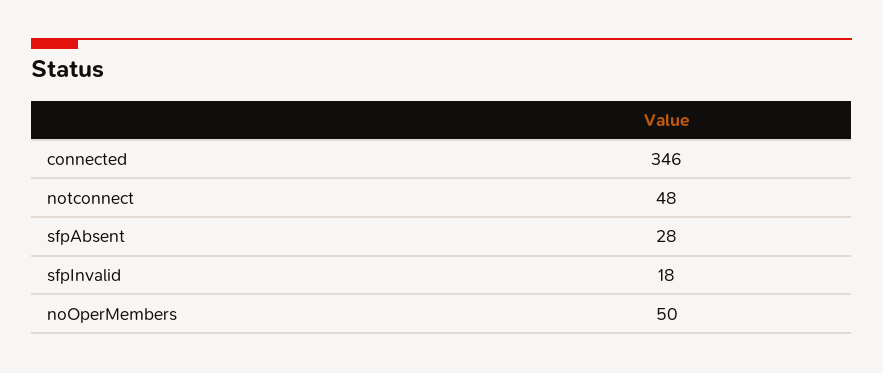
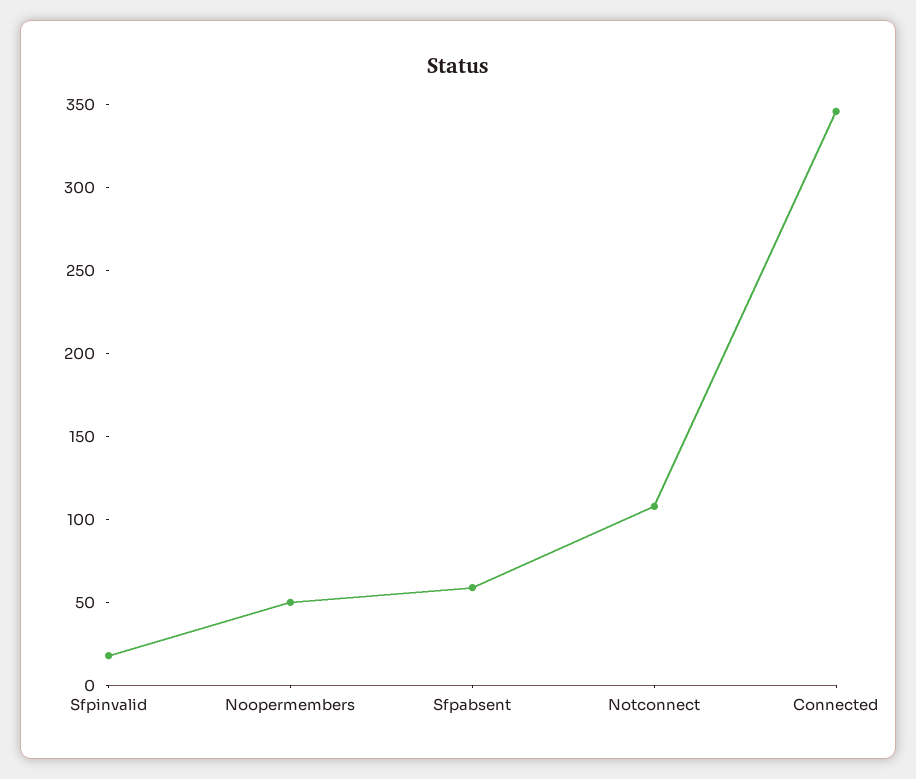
notconnect: 48 -> 110
sfpAbsent: 28 -> 60

